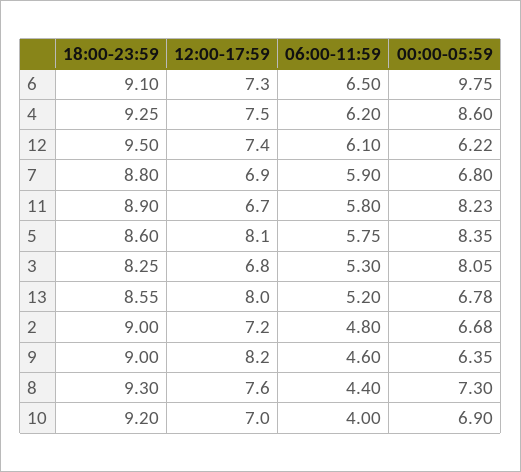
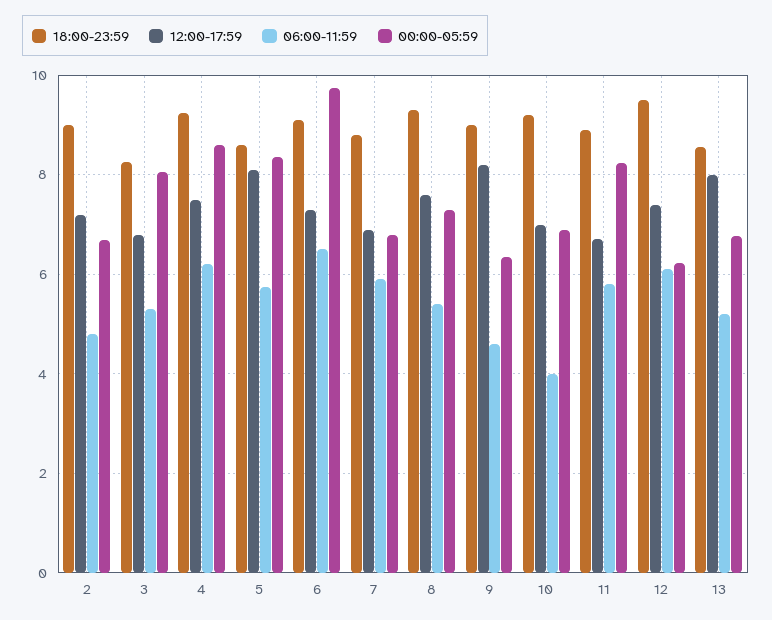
06:00-11:59, 8: 4.4 -> 5.4

